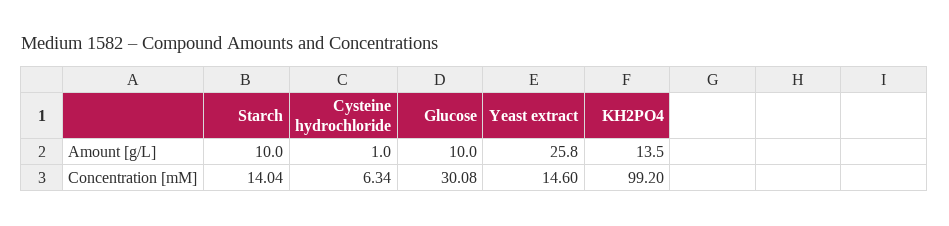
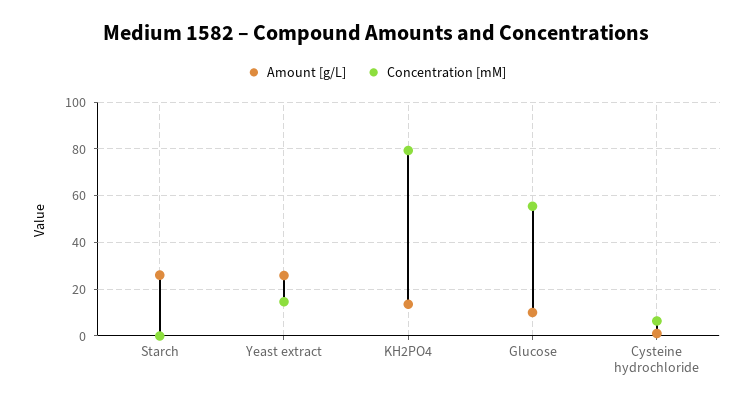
Amount [g/L], Starch: 10 -> 25
Concentration [mM], Starch: 14.04 -> 0
Concentration [mM], Glucose: 30.08 -> 55
Concentration [mM], KH2PO4: 99.2 -> 80

